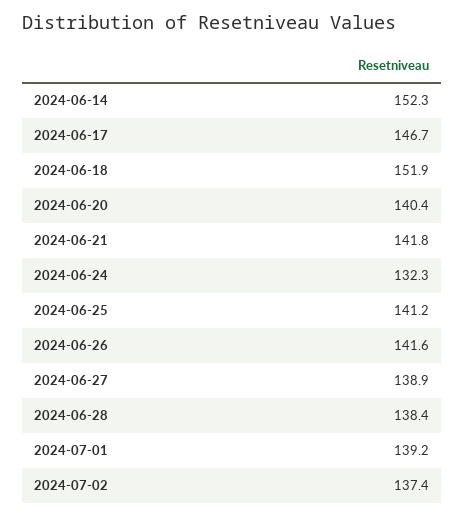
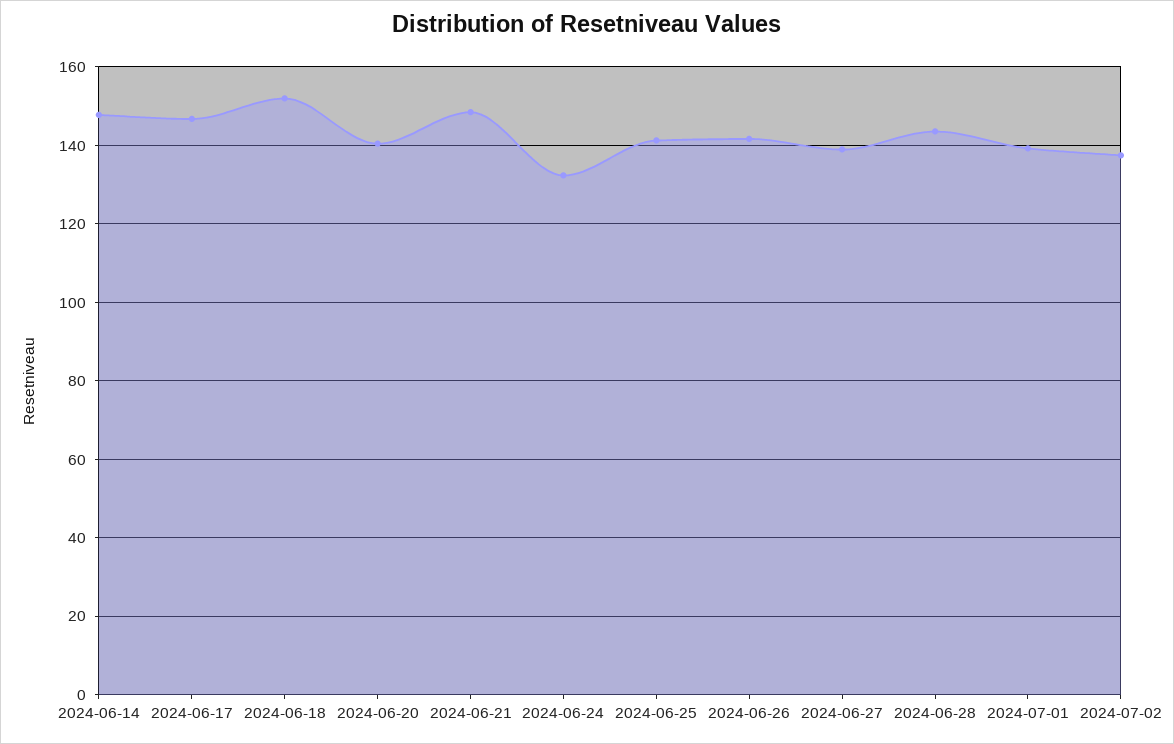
2024-06-14: 152.3 -> 148
2024-06-21: 141.8 -> 148
2024-06-28: 138.4 -> 144

